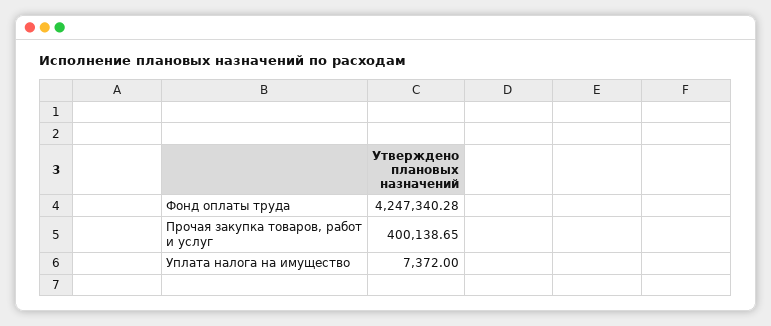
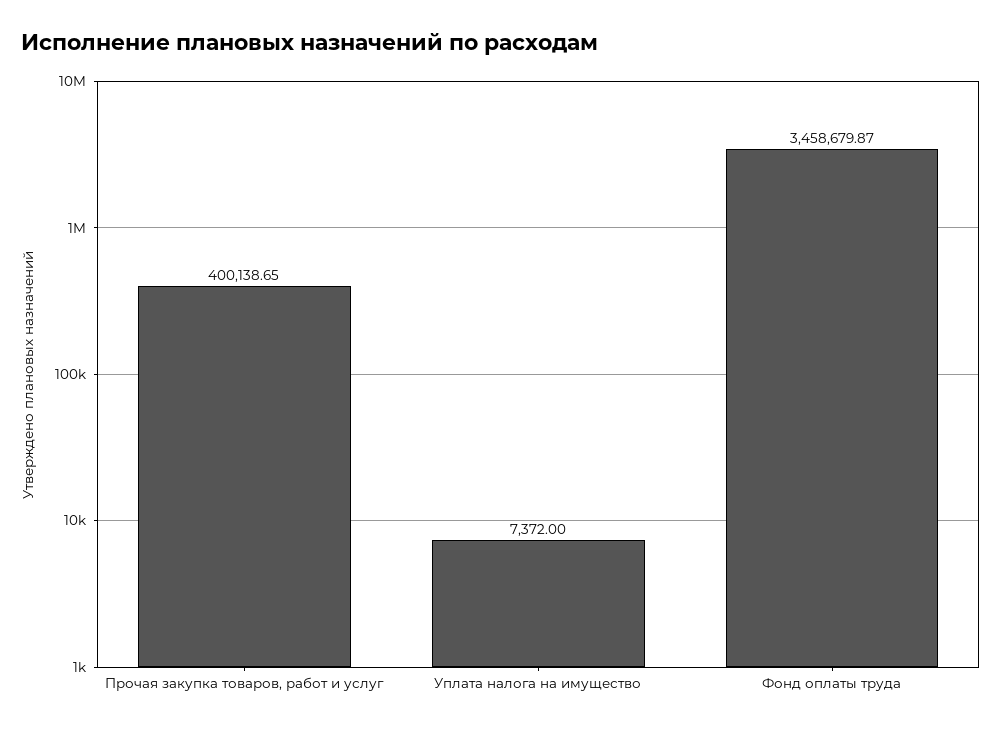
Фонд оплаты труда: 4247340.28 -> 3458679.87

